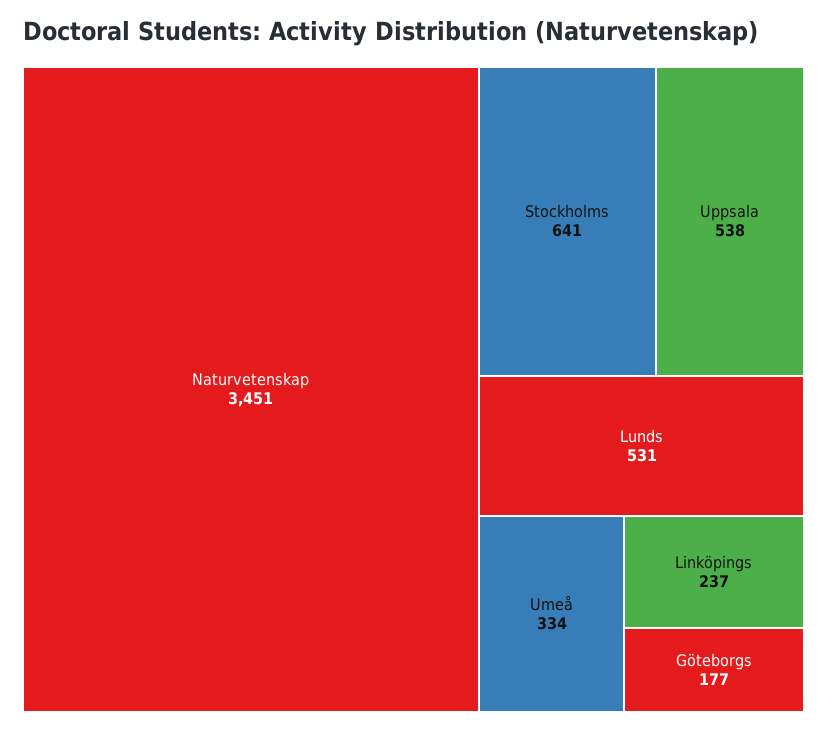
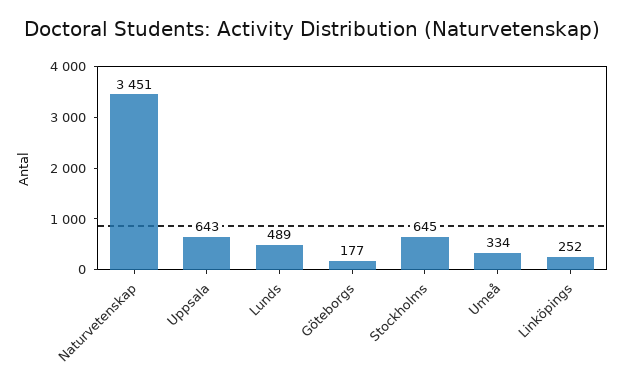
Stockholms: 641 -> 645
Uppsala: 538 -> 643
Lunds: 531 -> 489
Linköpings: 237 -> 252

